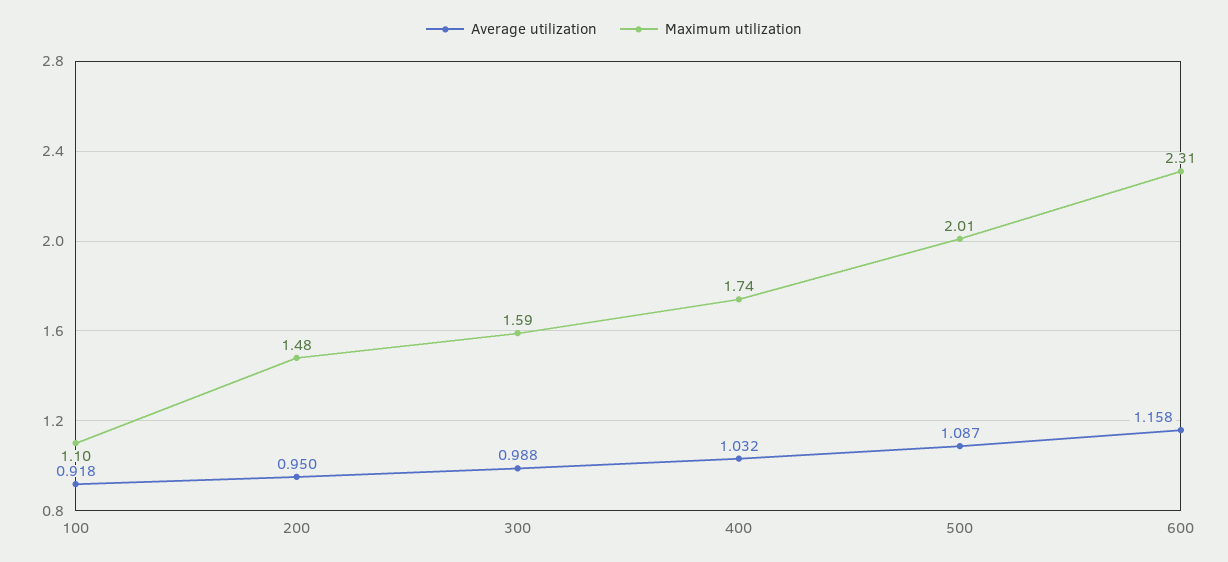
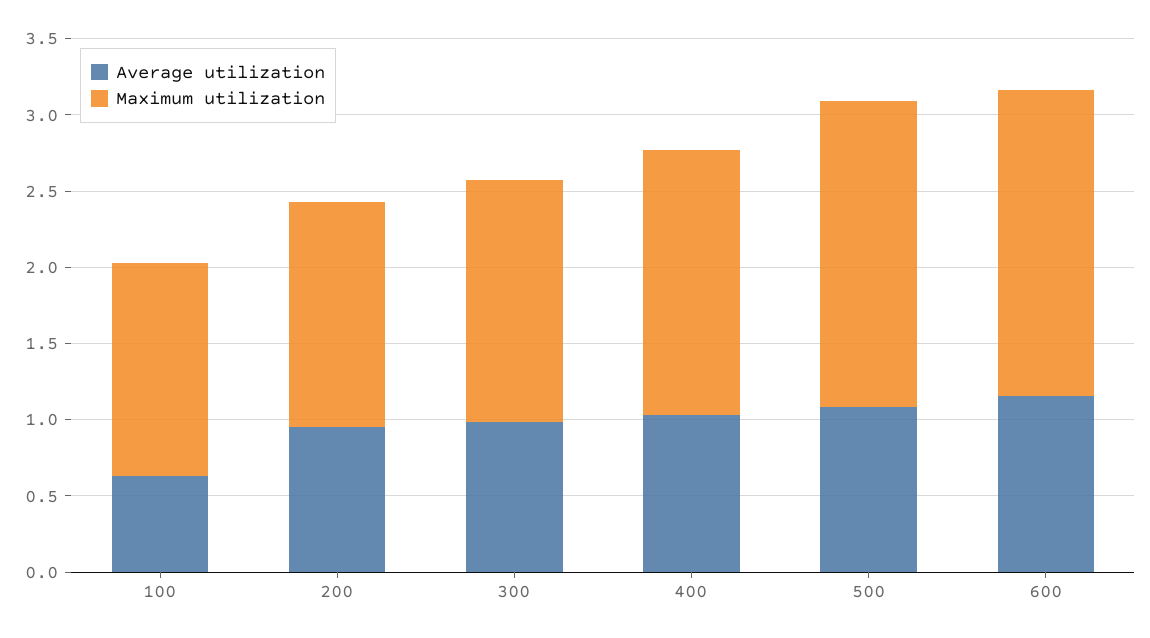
Average utilization, 100: 0.918 -> 0.6
Maximum utilization, 100: 1.1 -> 1.4
Maximum utilization, 600: 2.31 -> 2

